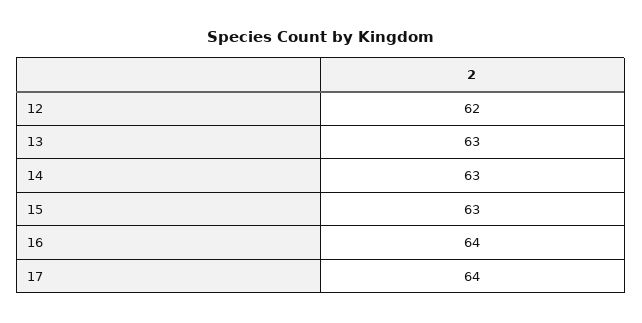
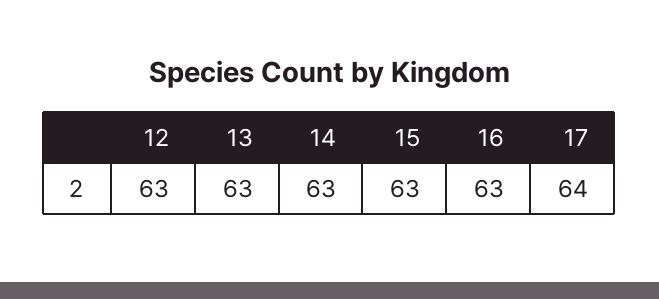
12: 62 -> 63
16: 64 -> 63

